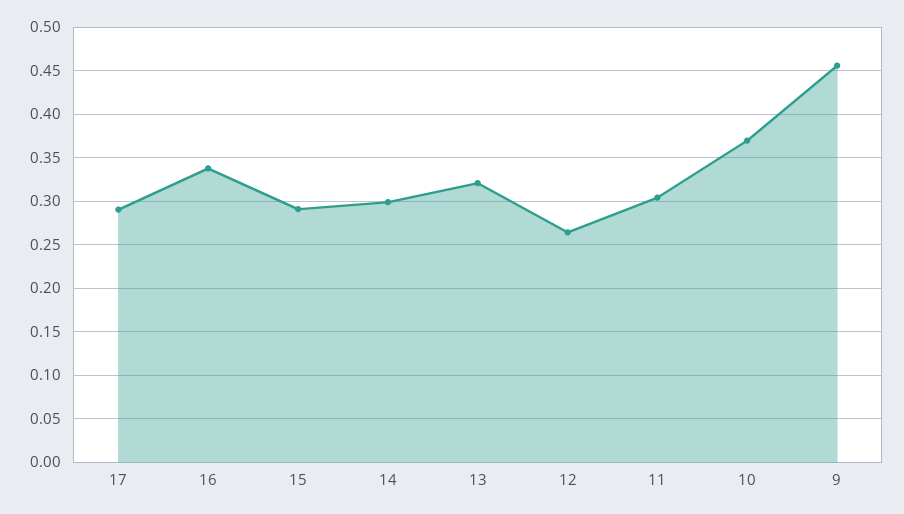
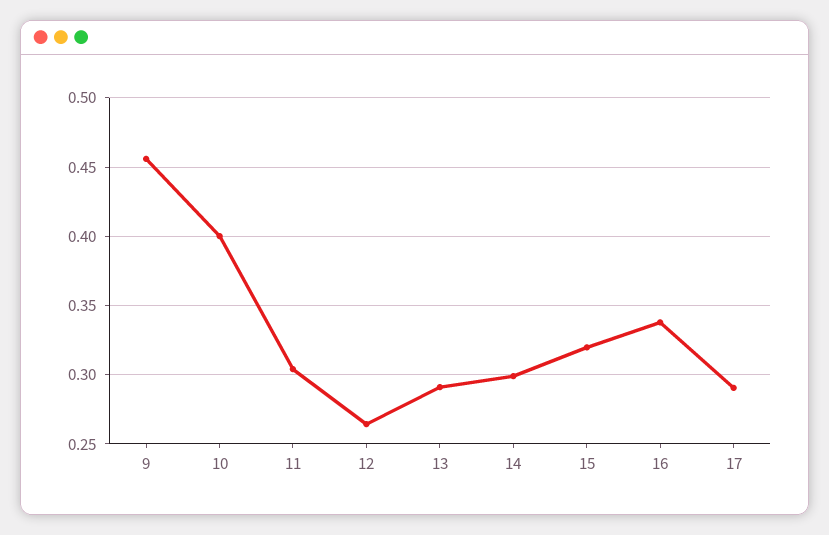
15: 0.29 -> 0.32
13: 0.32 -> 0.29
10: 0.37 -> 0.4

